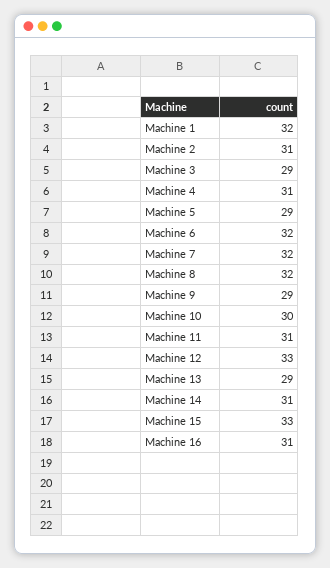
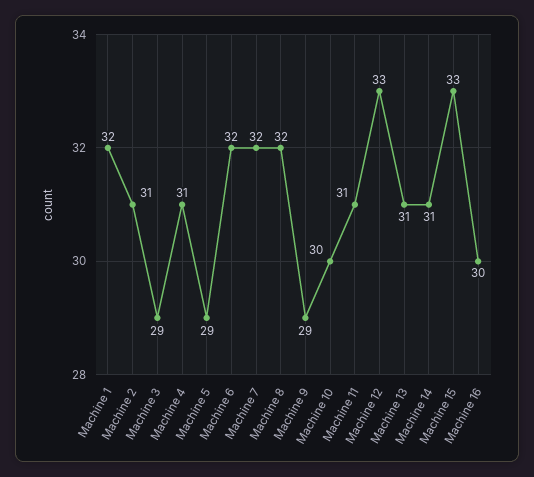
Machine 13: 29 -> 31
Machine 16: 31 -> 30

